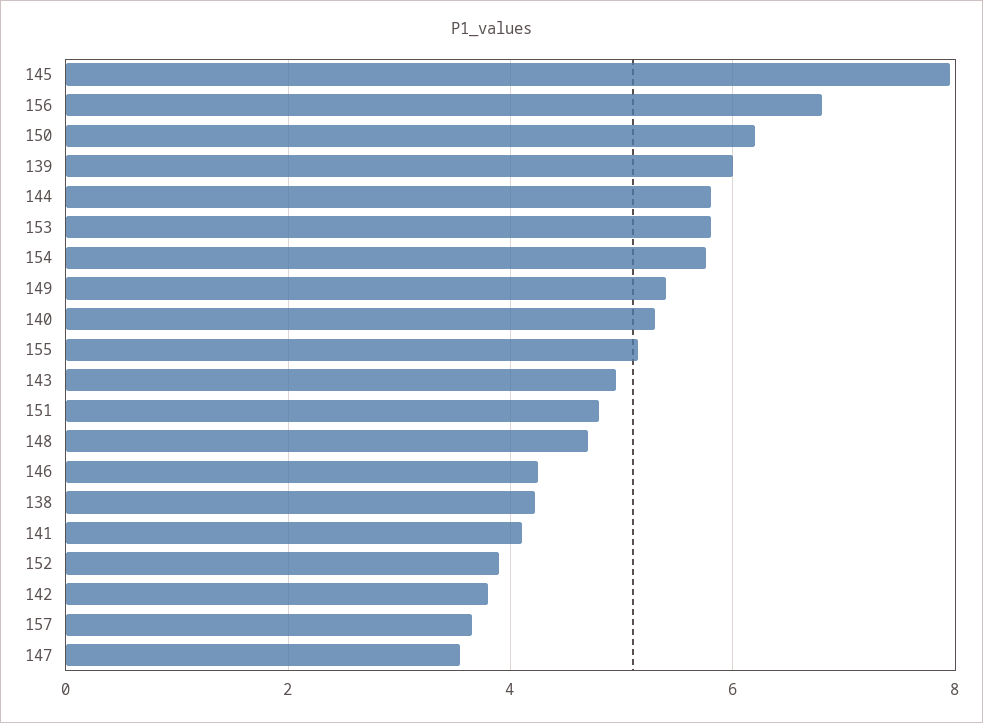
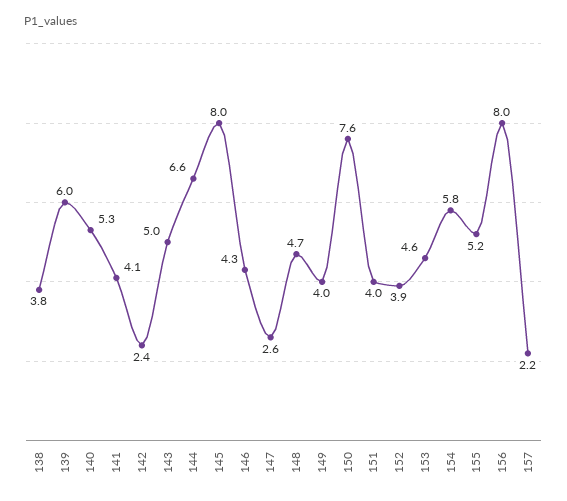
156: 6.8 -> 8
150: 6.2 -> 7.6
144: 5.8 -> 6.6
153: 5.8 -> 4.6
149: 5.4 -> 4
151: 4.8 -> 4
138: 4.2 -> 3.8
142: 3.8 -> 2.4
157: 3.6 -> 2.2
147: 3.6 -> 2.6

